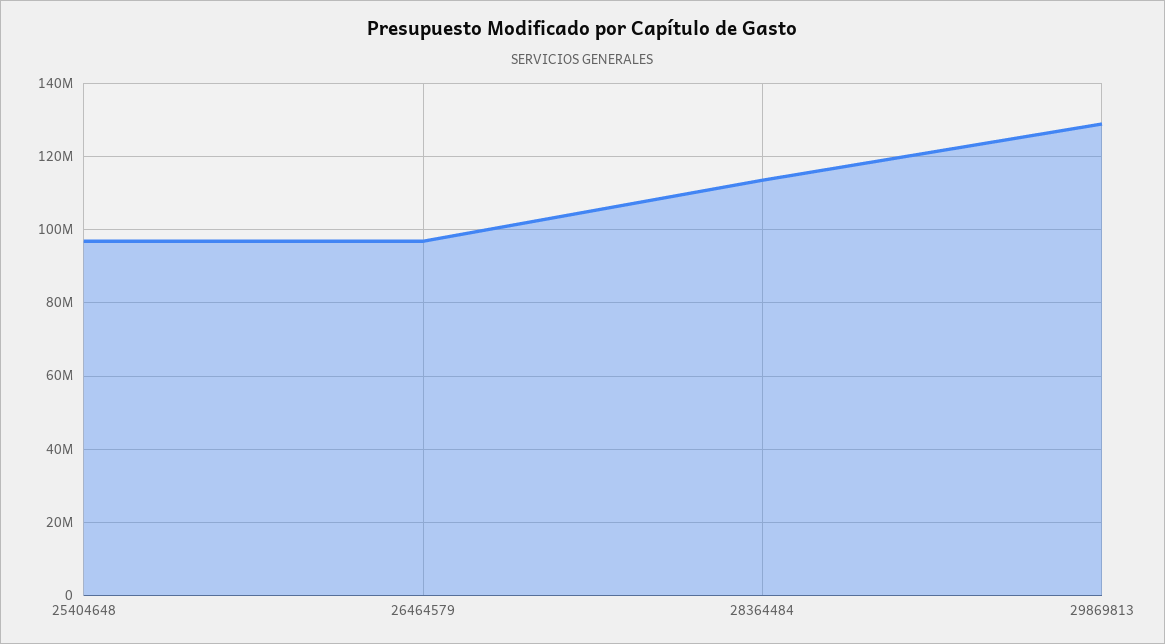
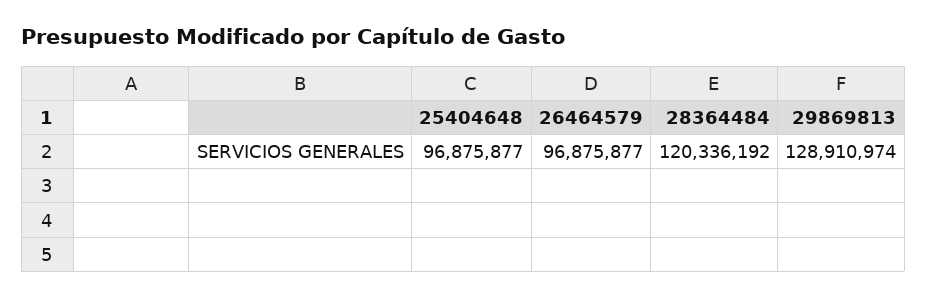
28364484: 114000000 -> 120336192

